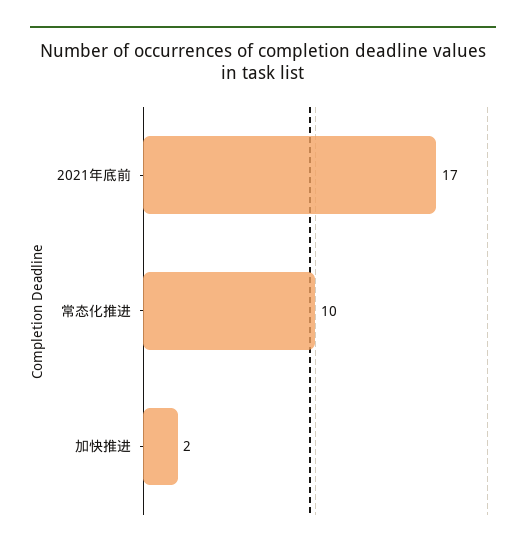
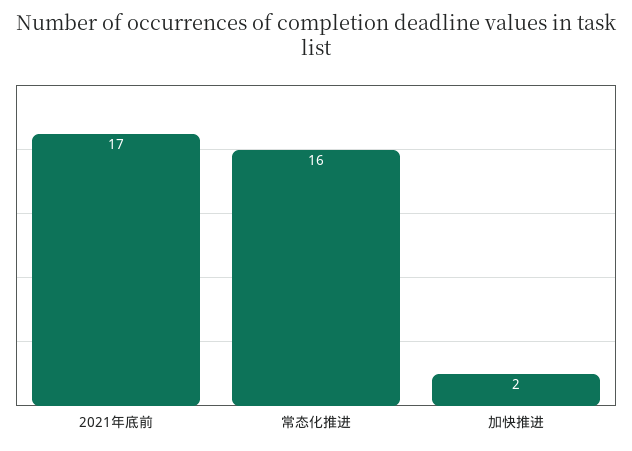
常态化推进: 10 -> 16

